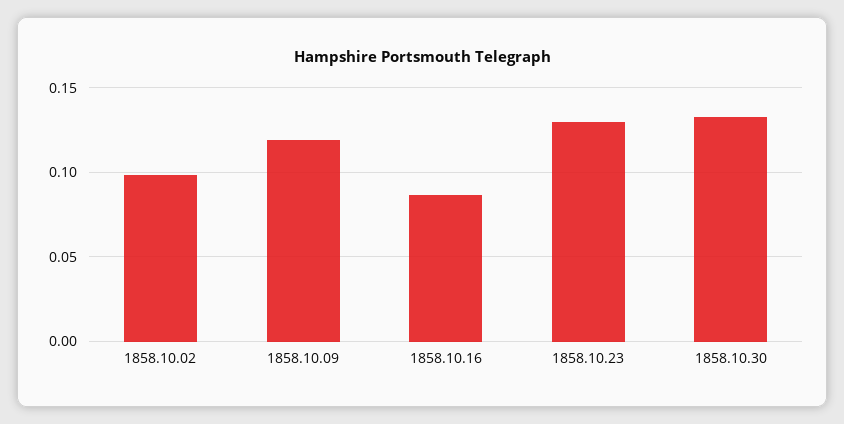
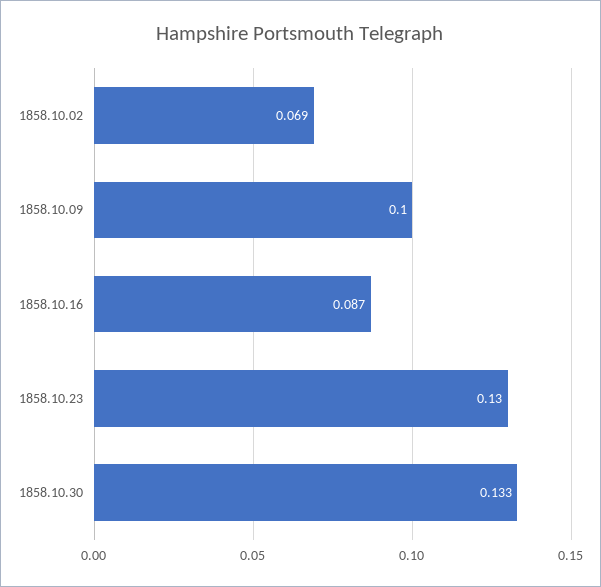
1858.10.02: 0.1 -> 0.069
1858.10.09: 0.12 -> 0.1

